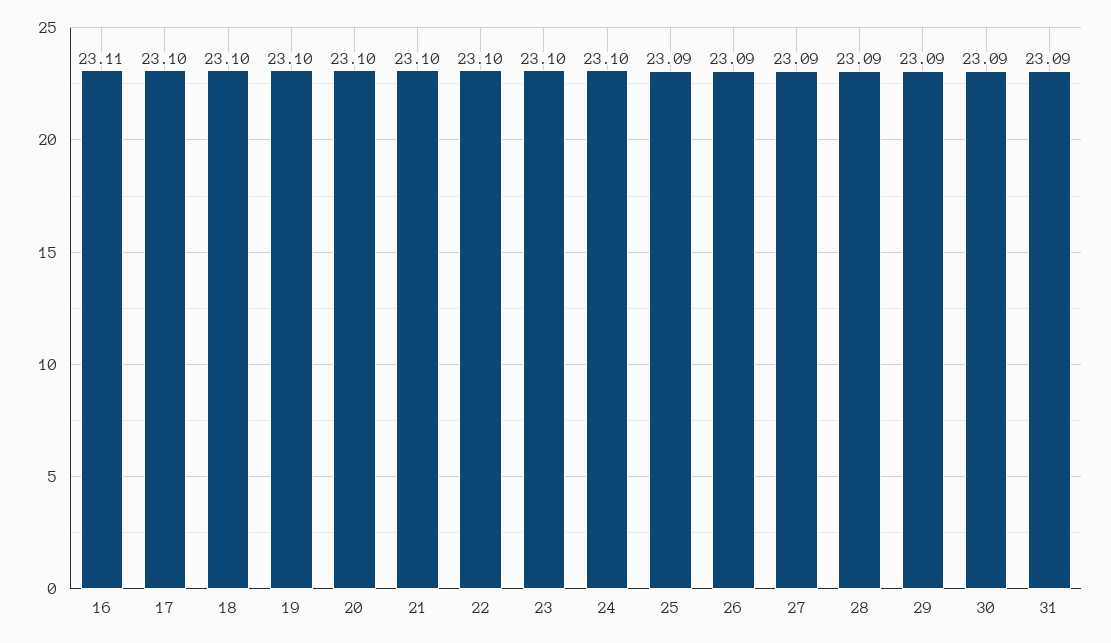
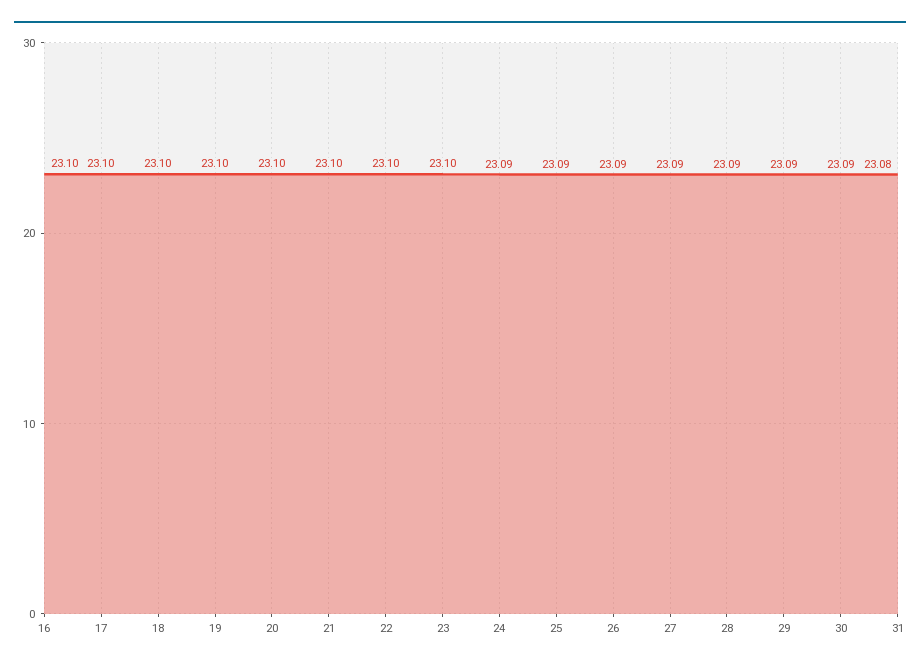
16: 23.11 -> 23.1
24: 23.1 -> 23.09
31: 23.09 -> 23.08

